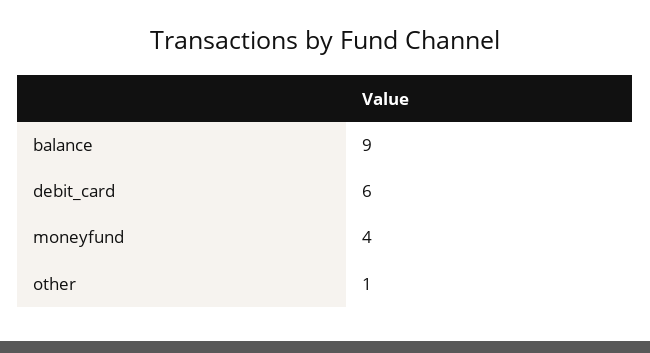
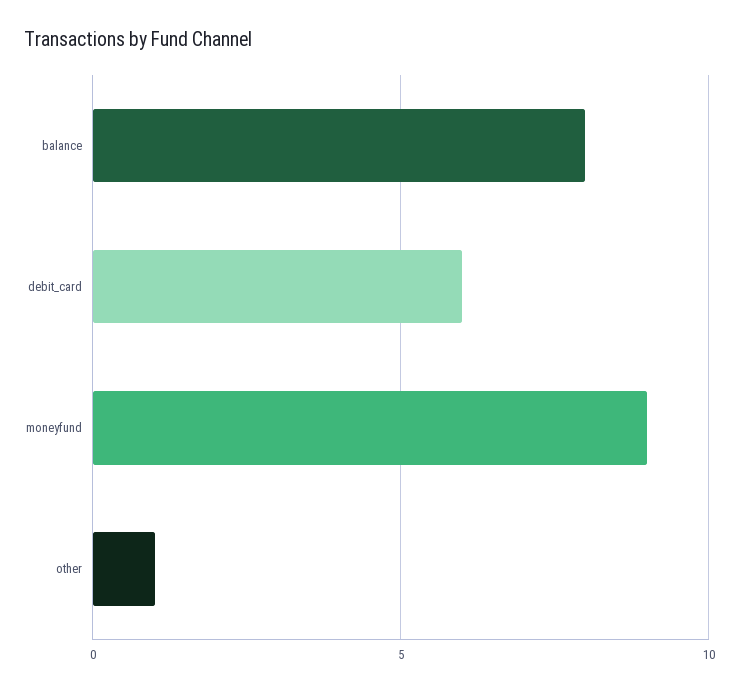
balance: 9 -> 8
moneyfund: 4 -> 9

